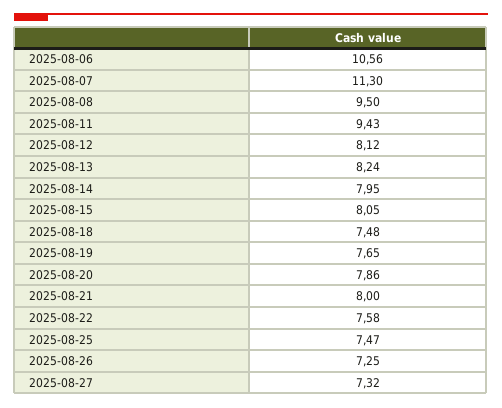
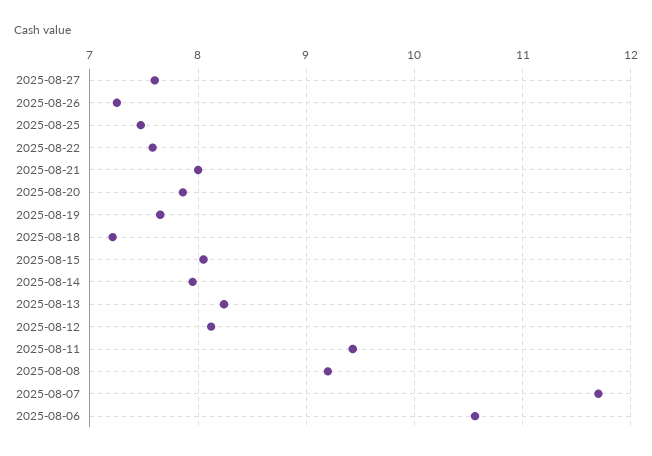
2025-08-07: 11.3 -> 11.7
2025-08-08: 9.5 -> 9.2
2025-08-18: 7.48 -> 7.2
2025-08-27: 7.32 -> 7.6

